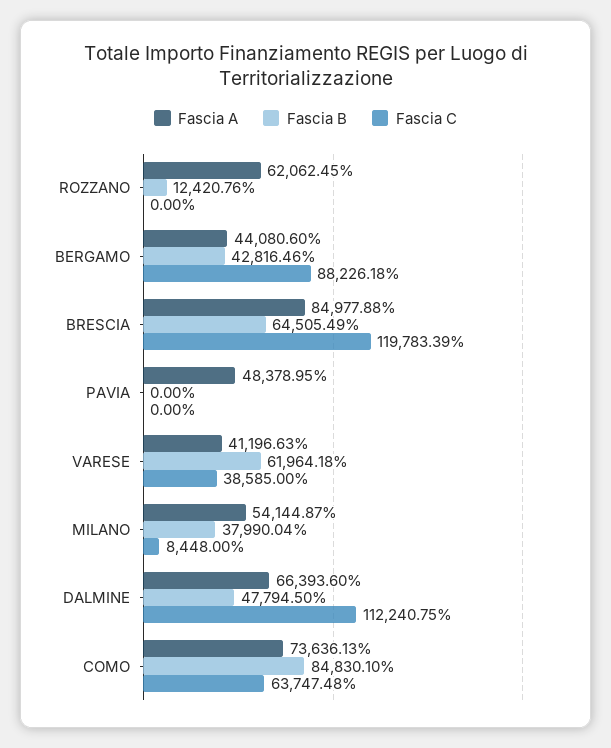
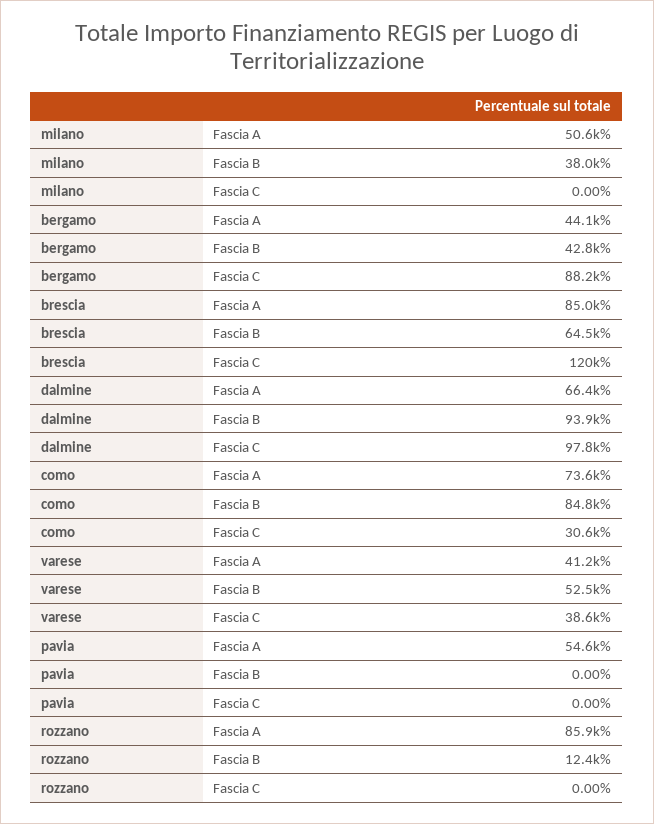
Fascia A, ROZZANO: 62062.45 -> 85900
Fascia A, PAVIA: 48378.95 -> 54600
Fascia B, VARESE: 61964.18 -> 52500
Fascia A, MILANO: 54144.87 -> 50600
Fascia C, MILANO: 8448 -> 0
Fascia B, DALMINE: 47794.5 -> 93900
Fascia C, DALMINE: 112240.75 -> 97800
Fascia C, COMO: 63747.48 -> 30600

